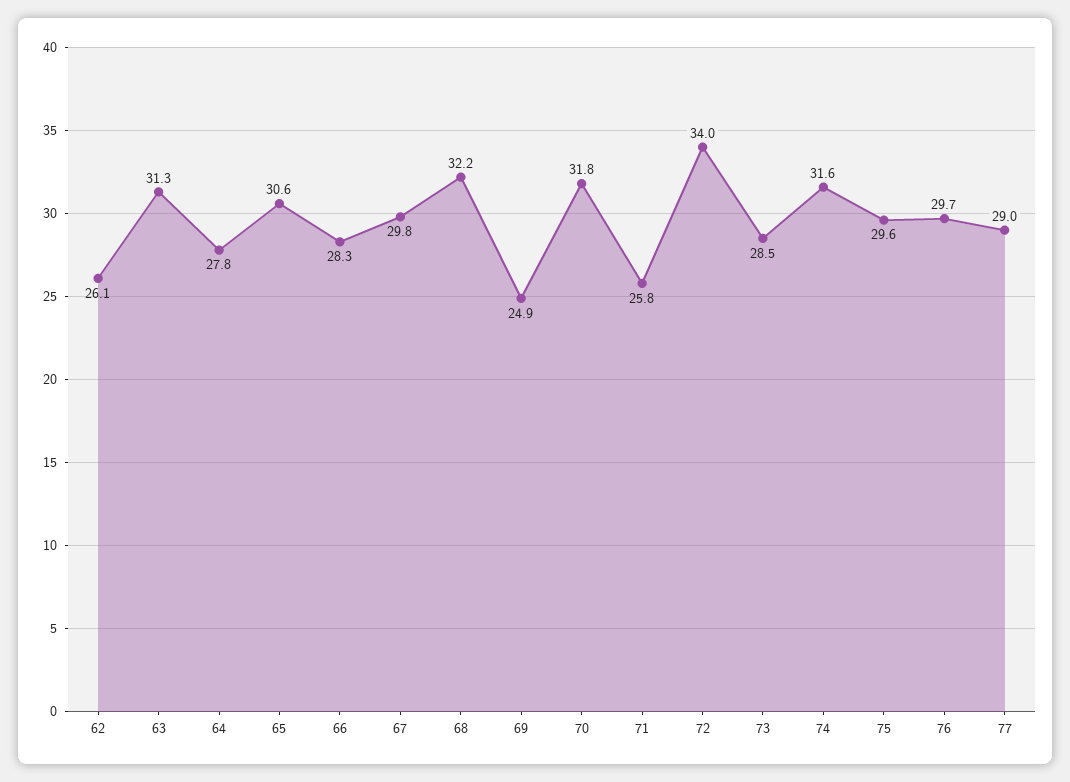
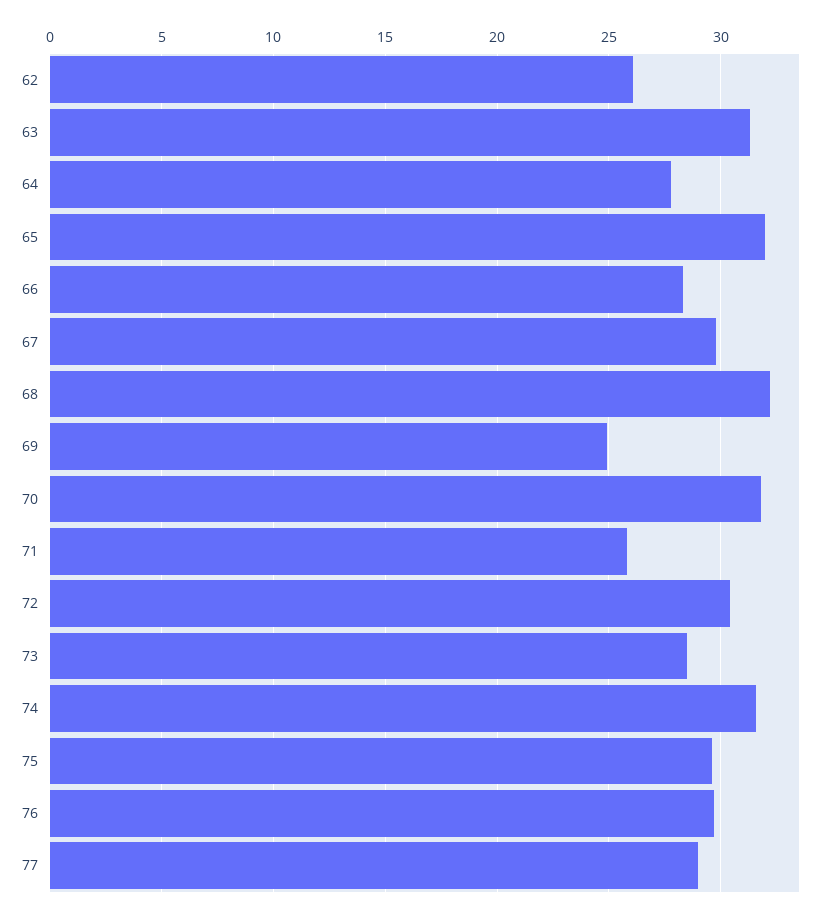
65: 30.6 -> 32
72: 34 -> 30.5

